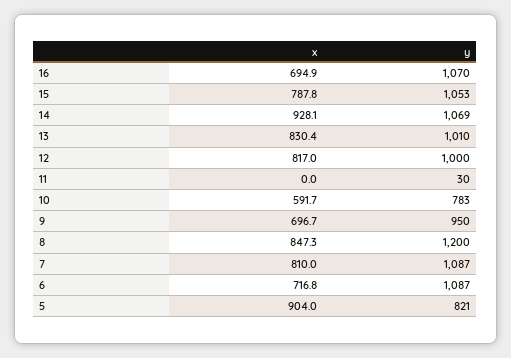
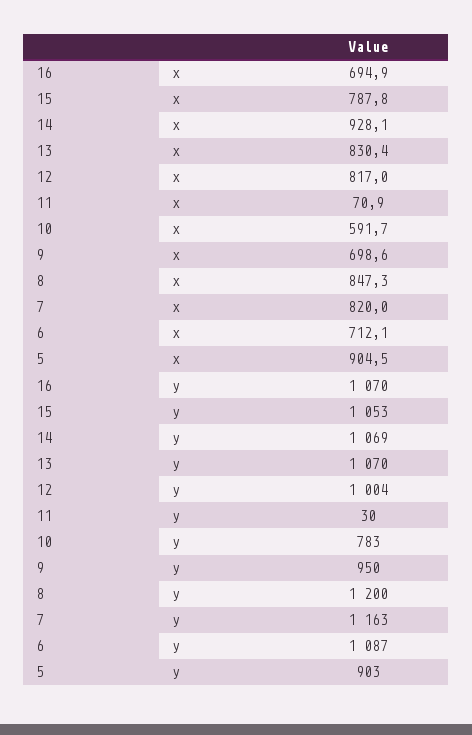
y, 13: 1010 -> 1070
y, 12: 1000 -> 1004
x, 11: 0 -> 70.9
x, 9: 696.7 -> 698.6
x, 7: 810 -> 820
y, 7: 1087 -> 1163
x, 6: 716.8 -> 712.1
x, 5: 904 -> 904.5
y, 5: 821 -> 903

